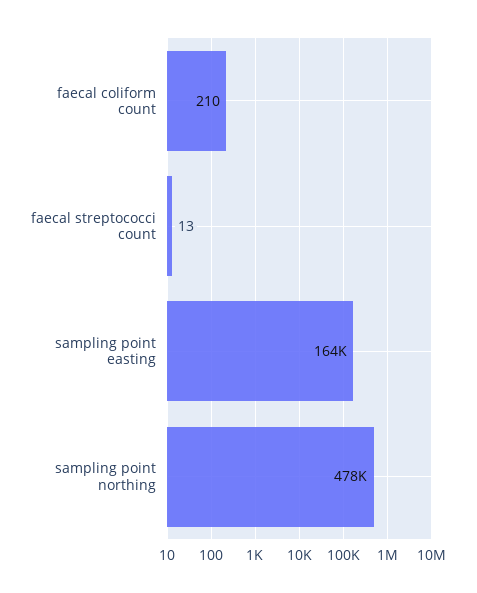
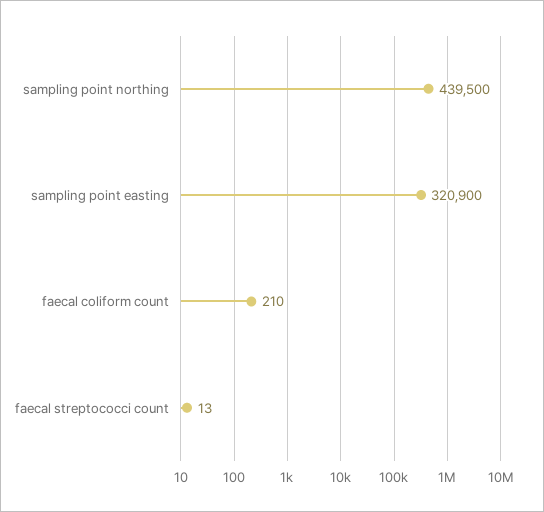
sampling point easting: 164000 -> 320900
sampling point northing: 478000 -> 439500

